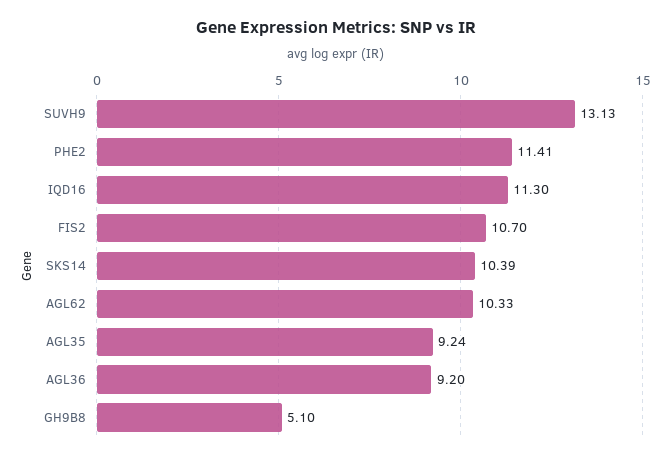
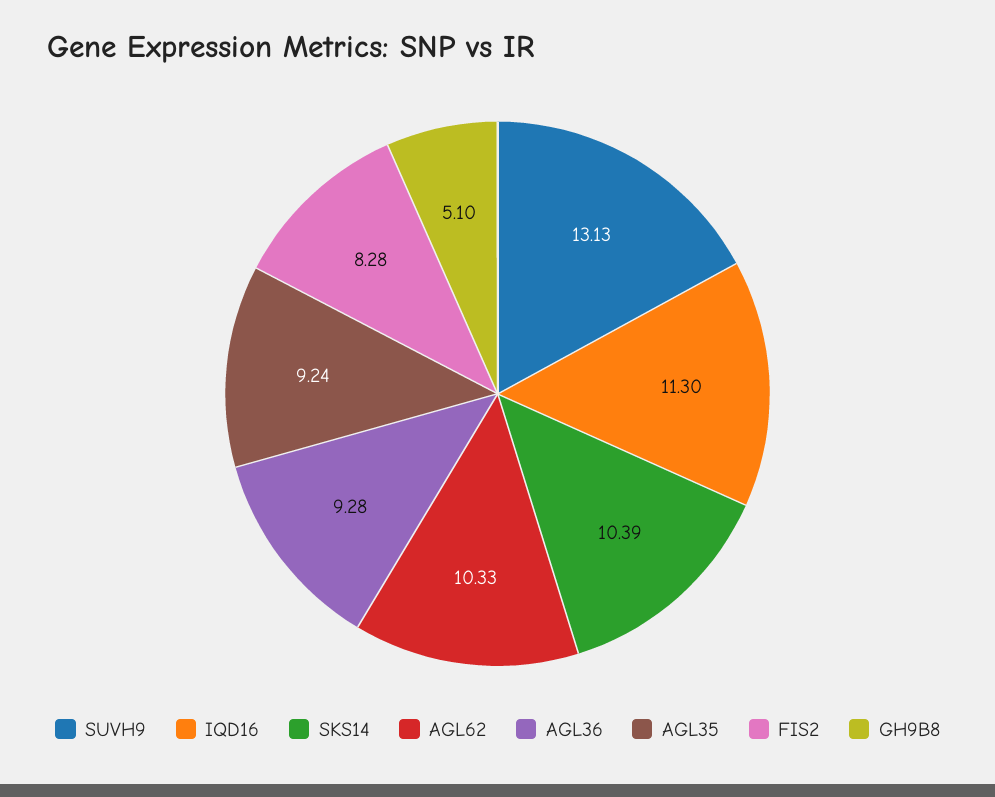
PHE2: 11.41 -> none
FIS2: 10.7 -> 8.28
AGL36: 9.2 -> 9.28

